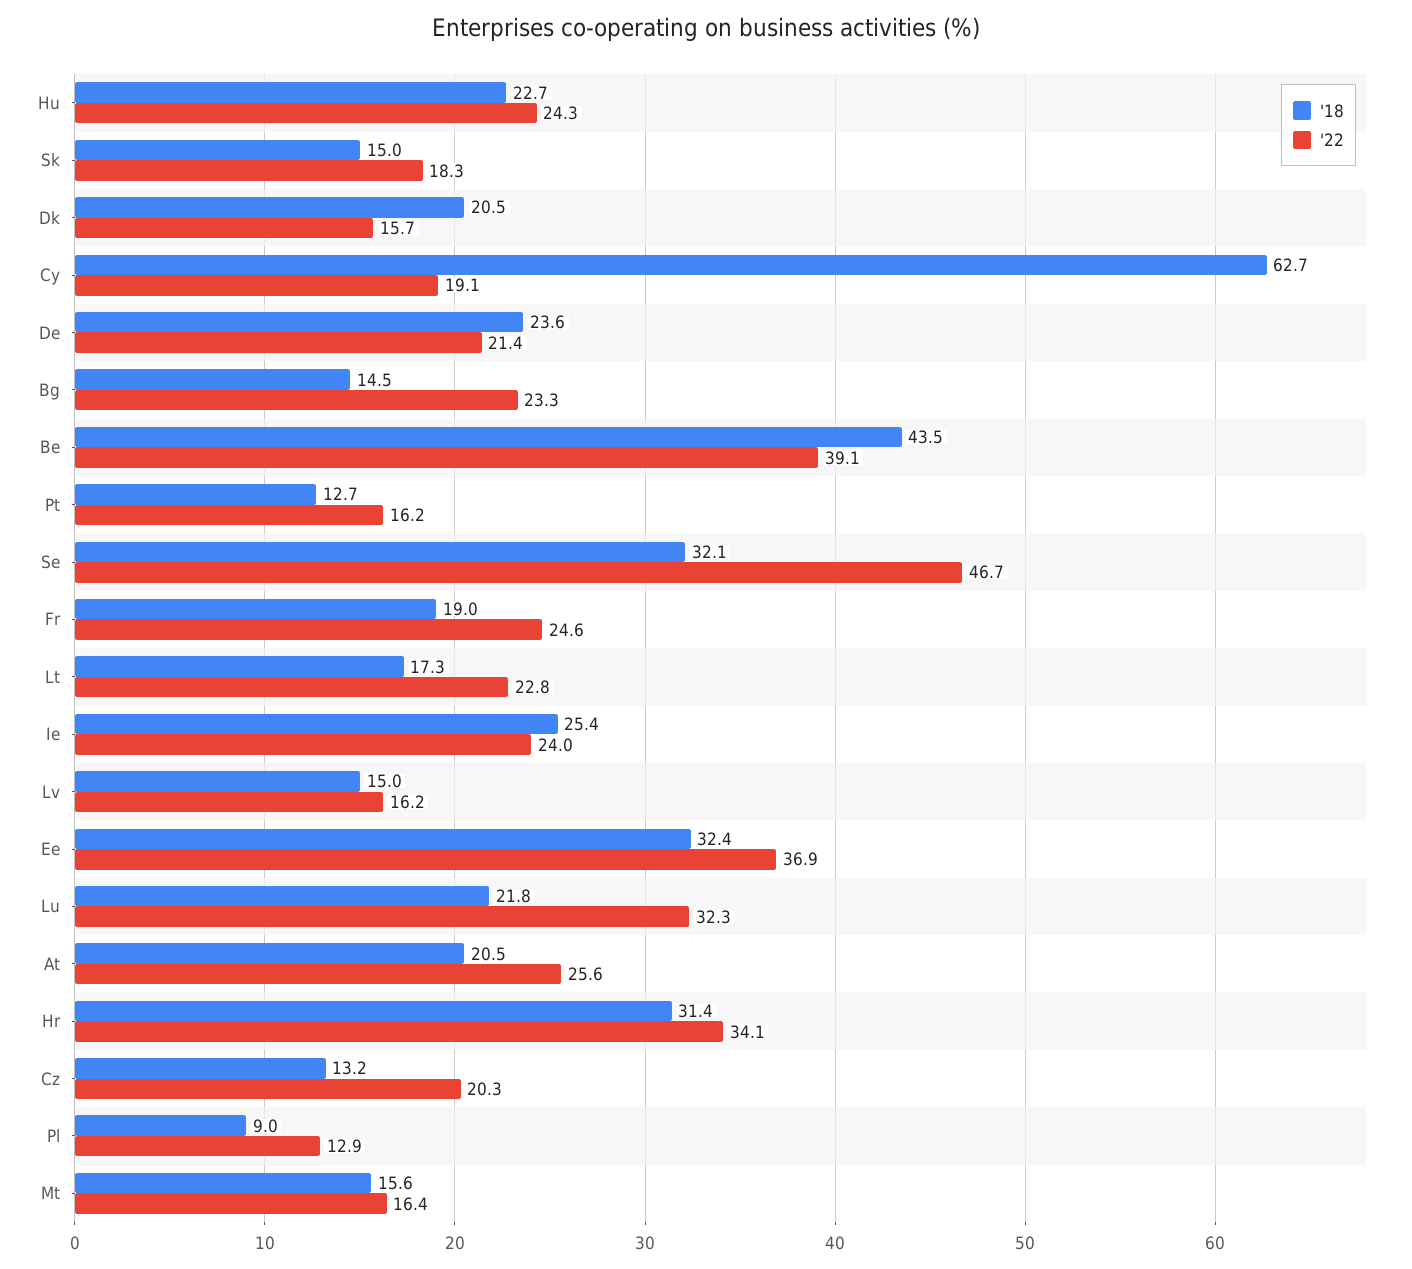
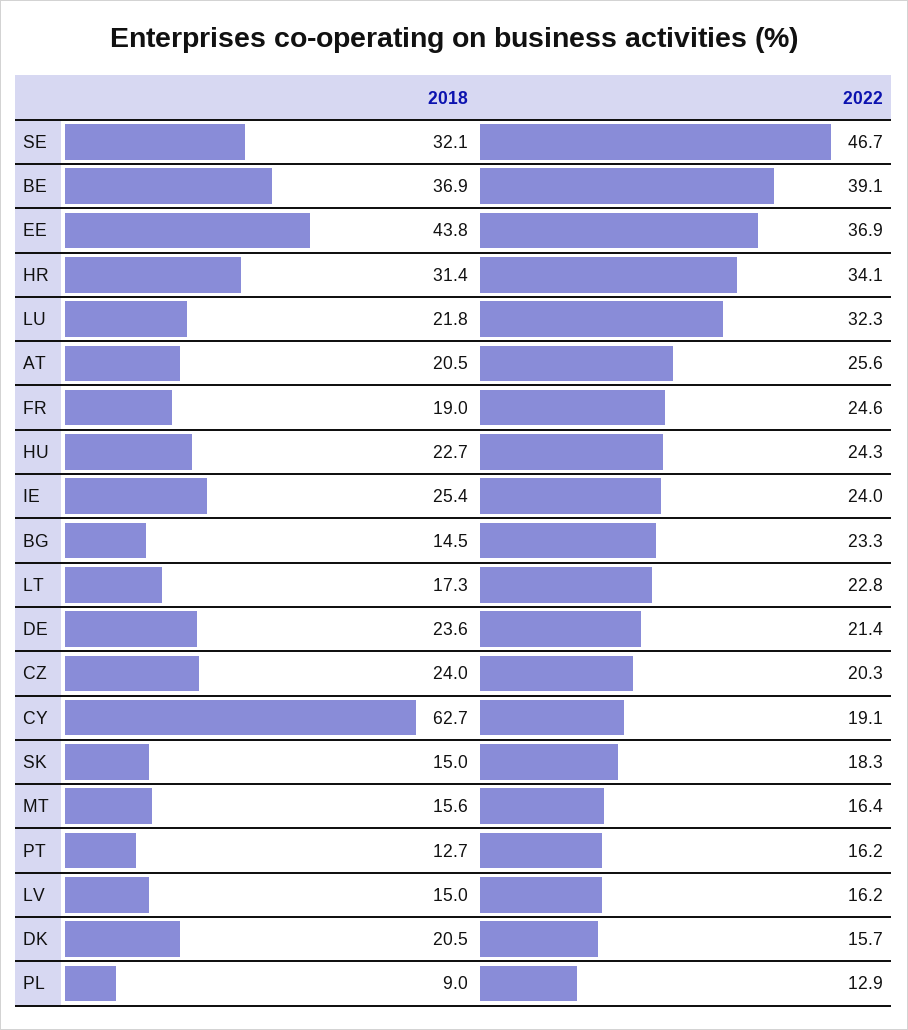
'18, Be: 43.5 -> 36.9
'18, Ee: 32.4 -> 43.8
'18, Cz: 13.2 -> 24

